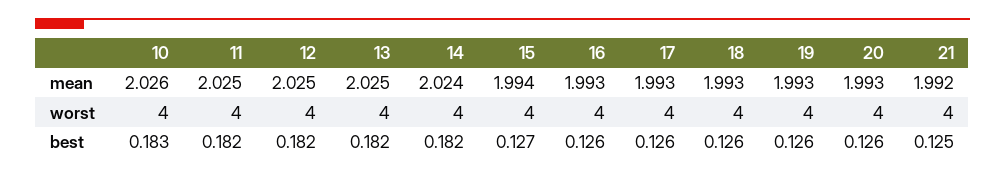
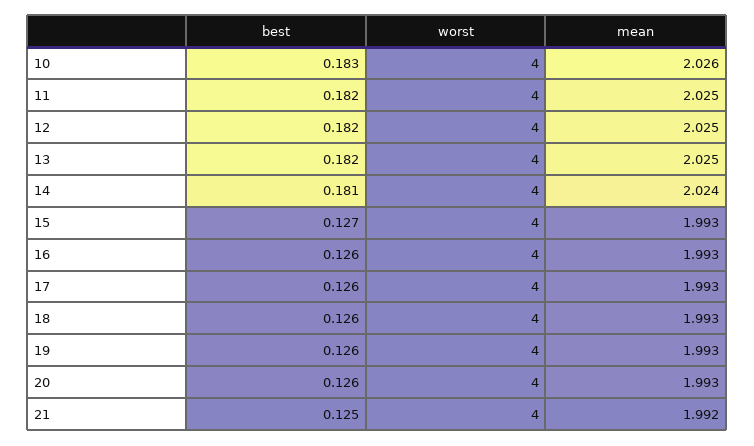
15, mean: 1.994 -> 1.993
14, best: 0.182 -> 0.181

